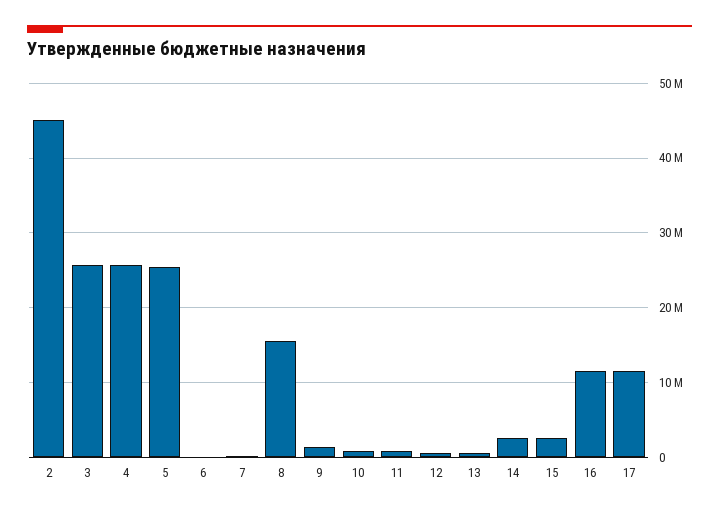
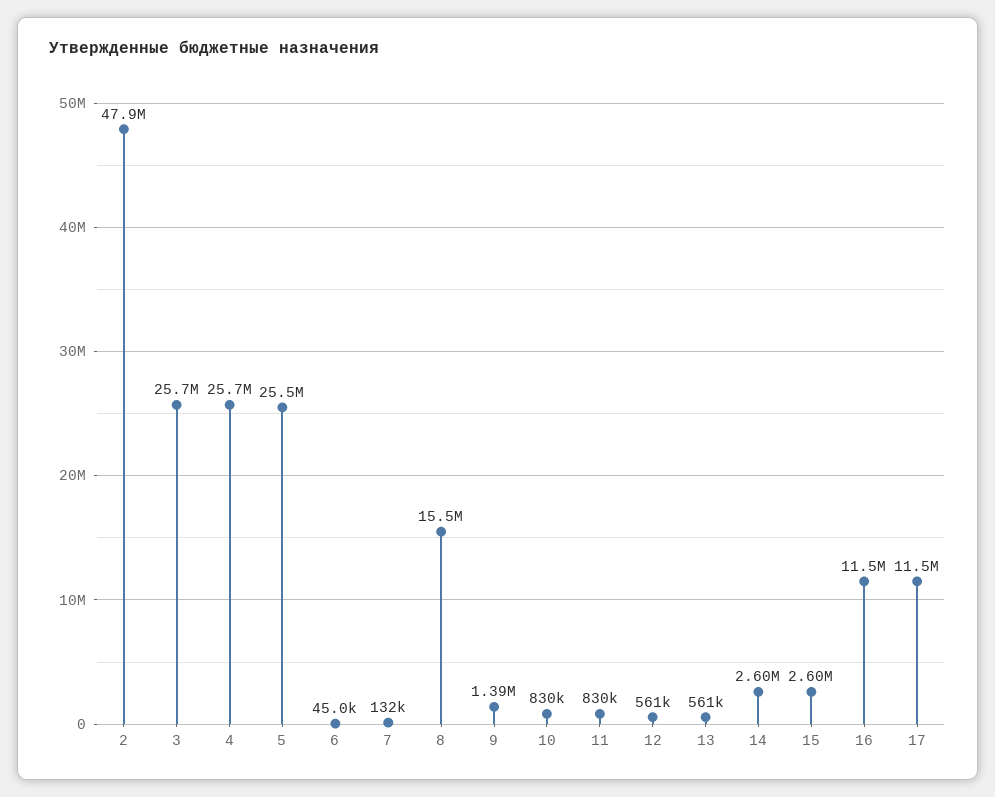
2: 45000000 -> 47900000

